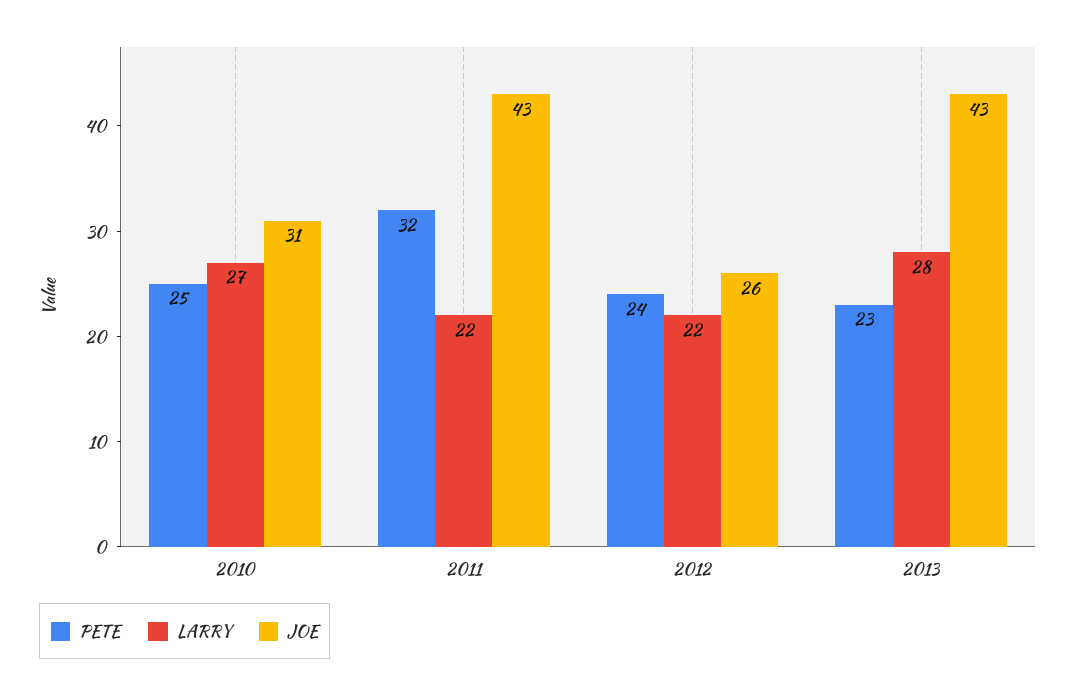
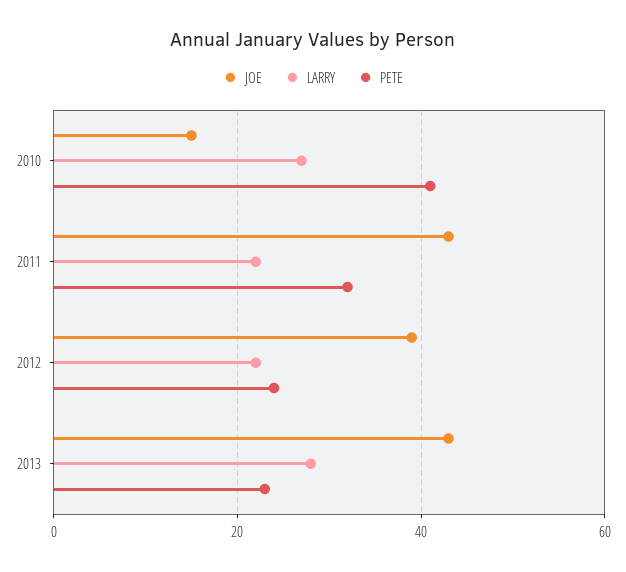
PETE, 2010: 25 -> 40
JOE, 2010: 31 -> 15
JOE, 2012: 26 -> 40

